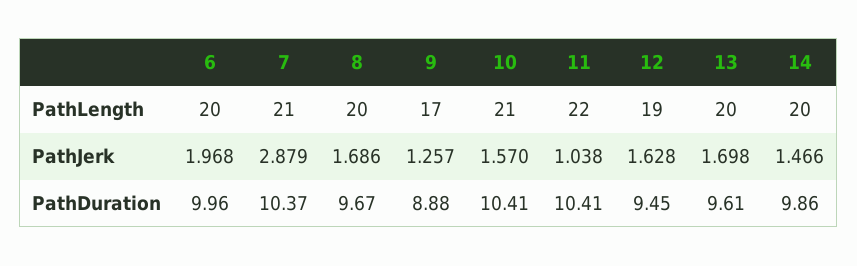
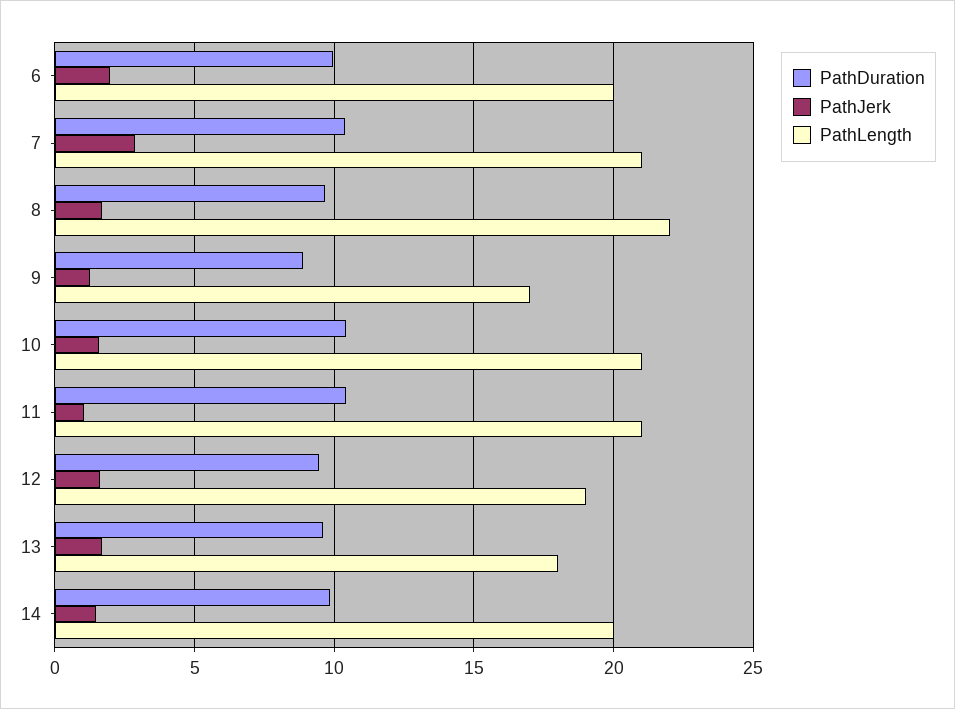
PathLength, 8: 20 -> 22
PathLength, 11: 22 -> 21
PathLength, 13: 20 -> 18

